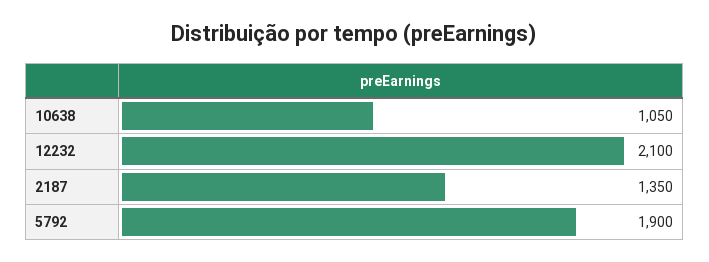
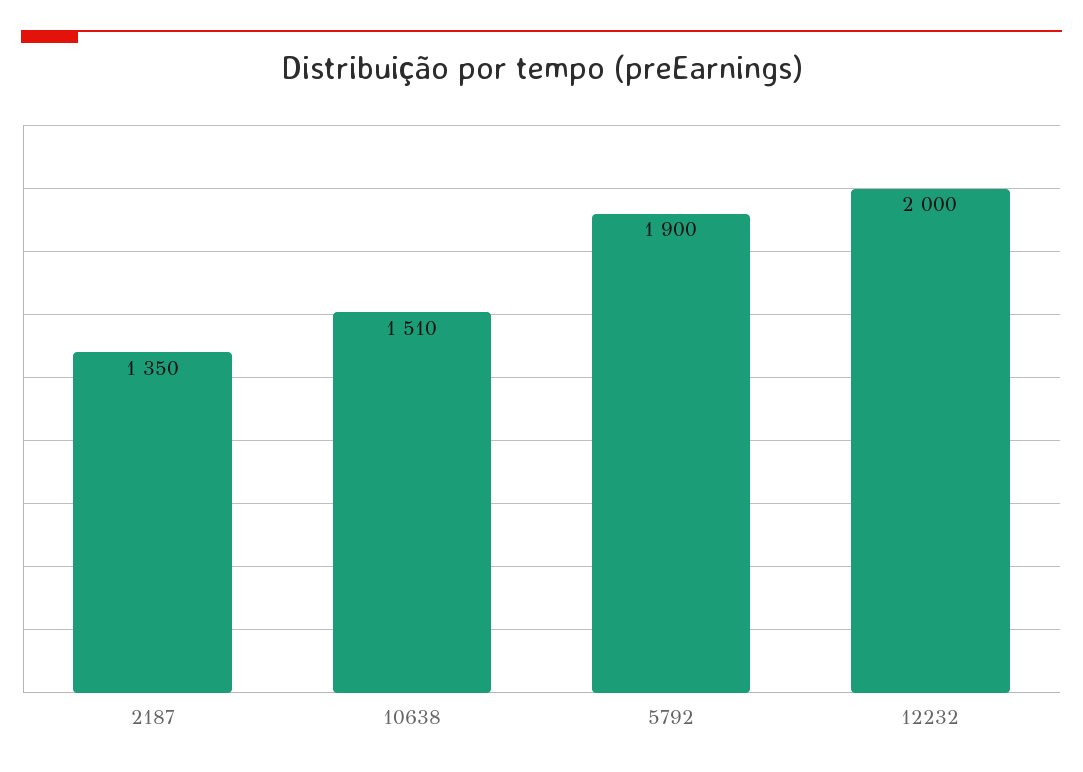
10638: 1050 -> 1510
12232: 2100 -> 2000

